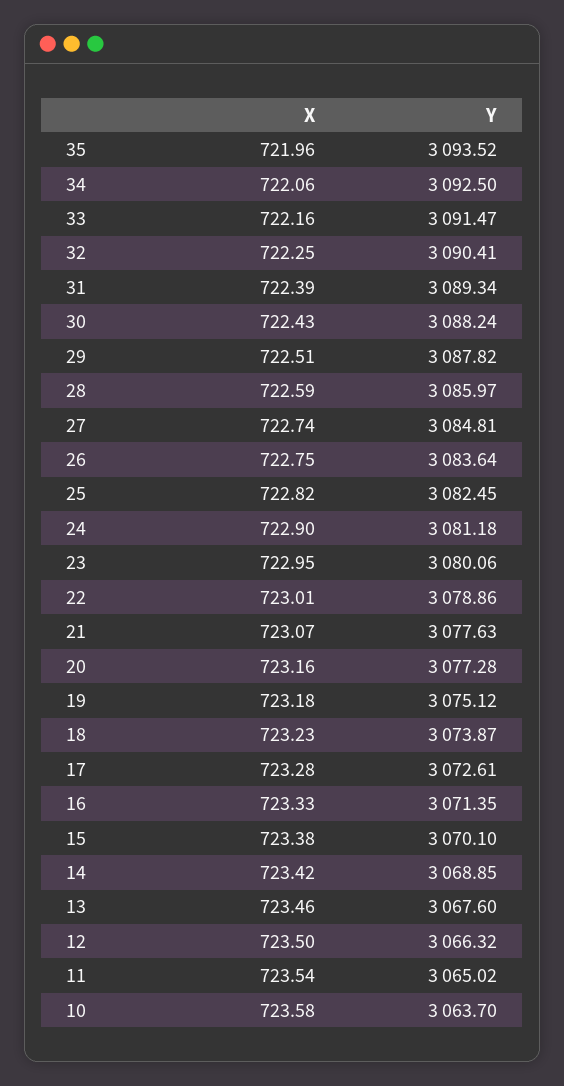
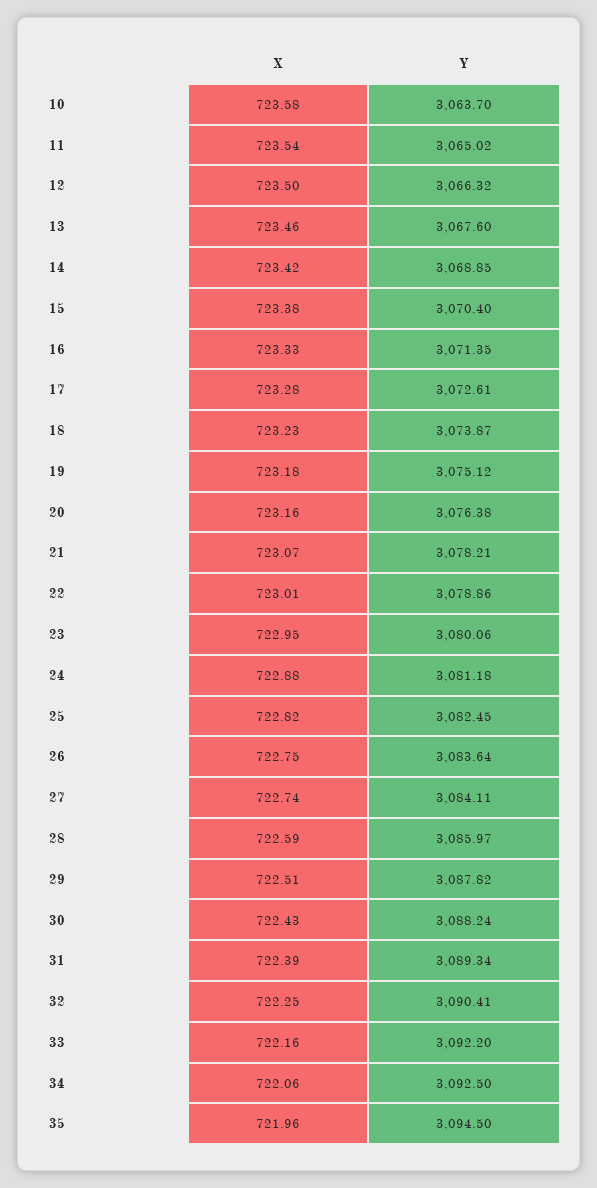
Y, 35: 3093.52 -> 3094.5
Y, 33: 3091.47 -> 3092.2
Y, 27: 3084.81 -> 3084.11
X, 24: 722.9 -> 722.88
Y, 21: 3077.63 -> 3078.21
Y, 20: 3077.28 -> 3076.38
Y, 15: 3070.1 -> 3070.4

